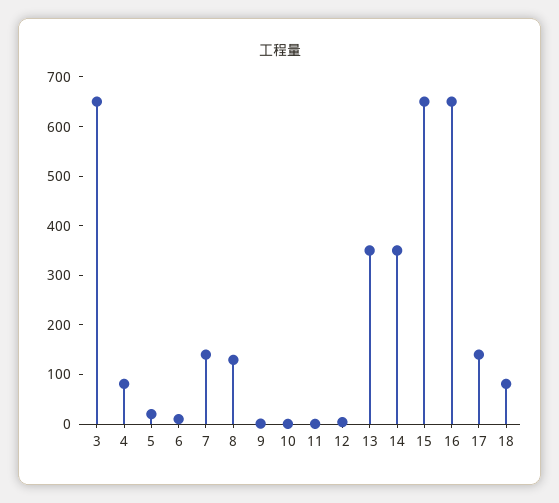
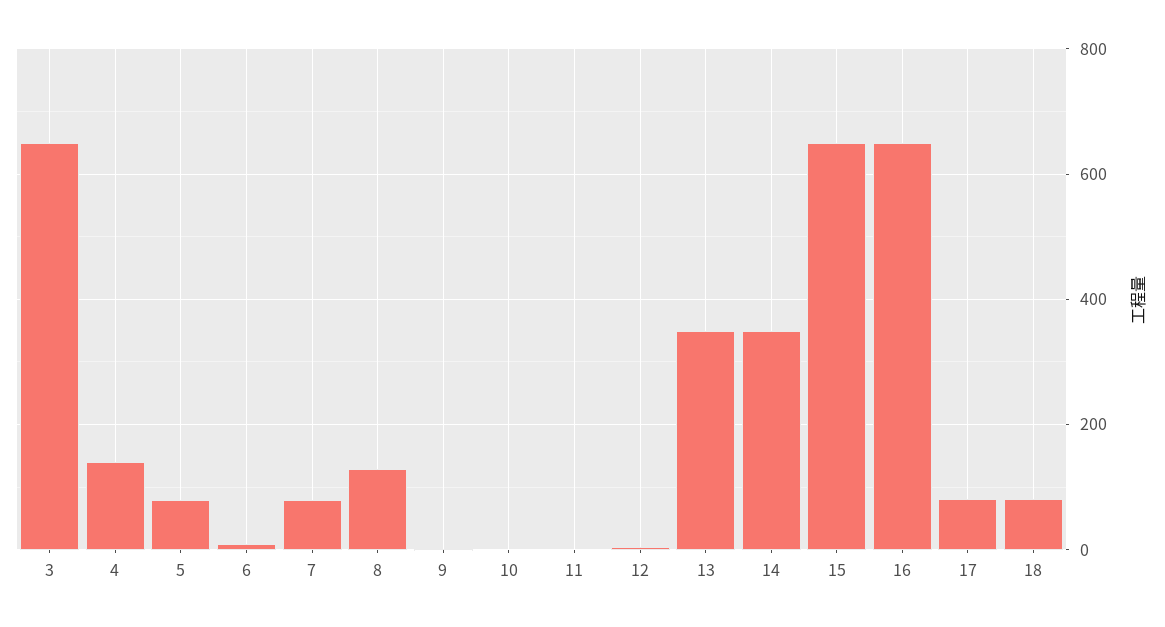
4: 80 -> 140
5: 20 -> 80
7: 140 -> 80
17: 140 -> 80

